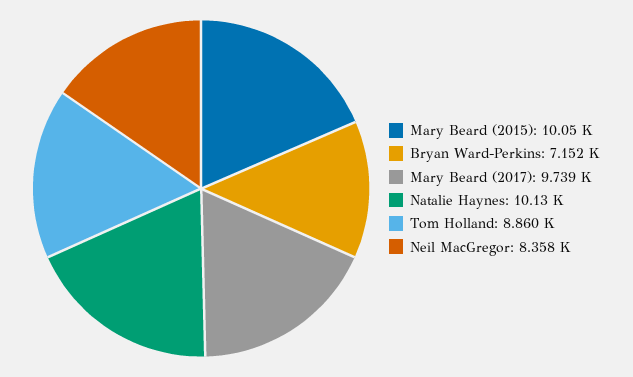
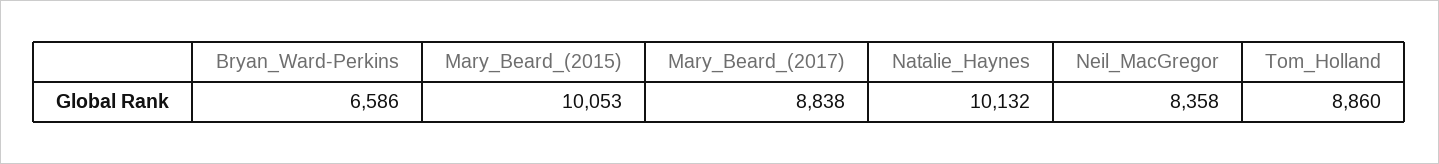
Bryan Ward-Perkins: 7152 -> 6586
Mary Beard (2017): 9739 -> 8838

